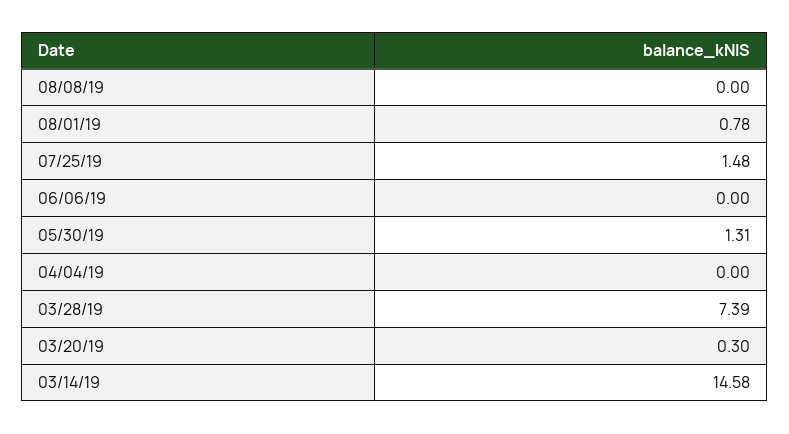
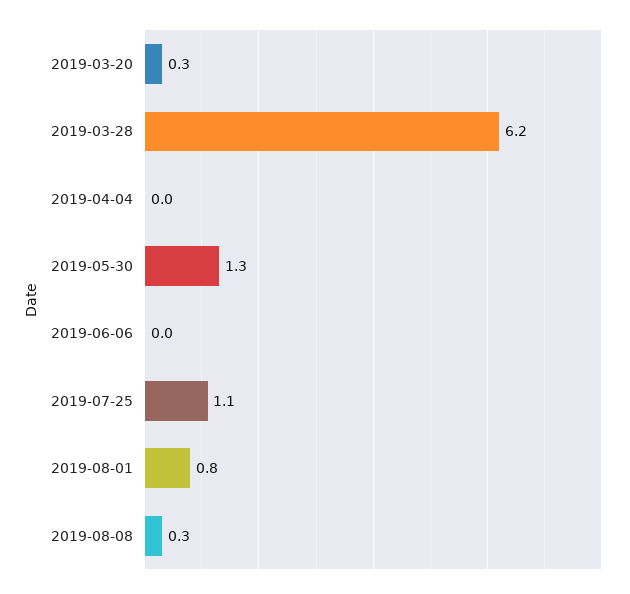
08/08/19: 0 -> 0.3
07/25/19: 1.48 -> 1.1
03/28/19: 7.39 -> 6.2
03/14/19: 14.58 -> none

